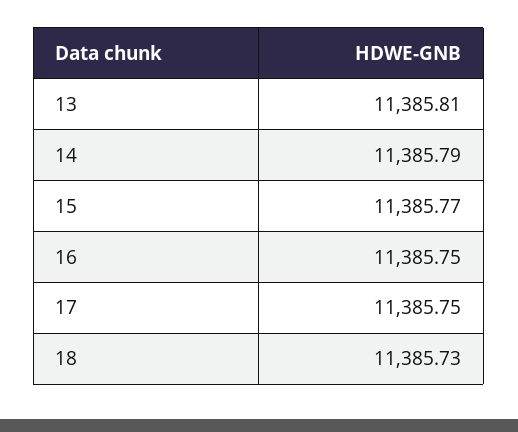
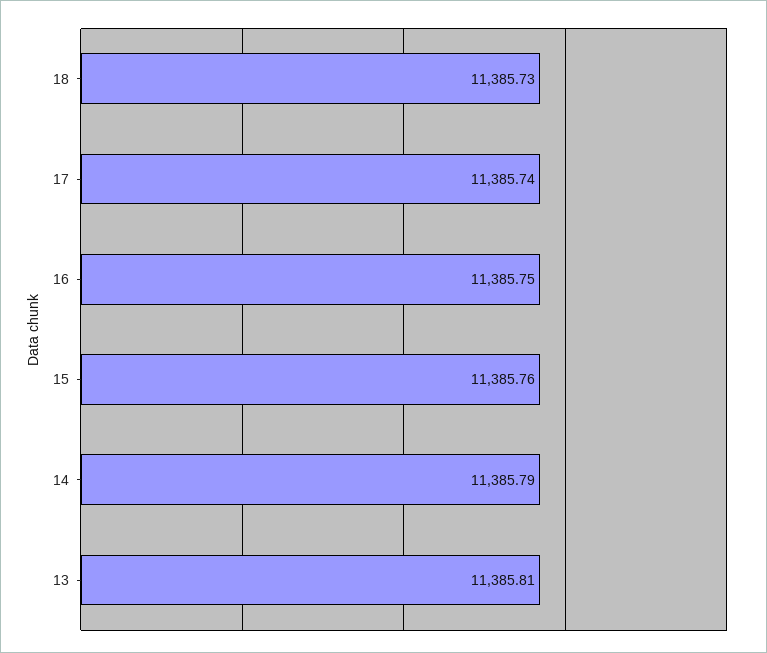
15: 11385.77 -> 11385.76
17: 11385.75 -> 11385.74

